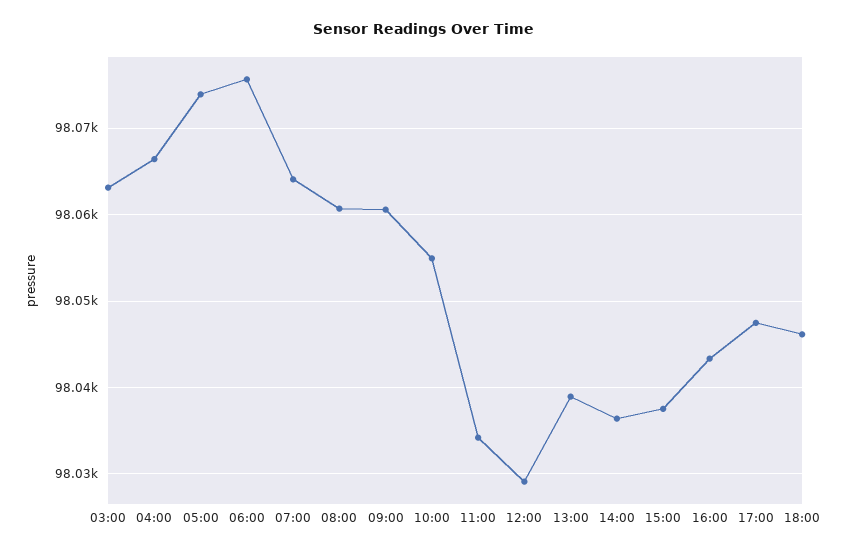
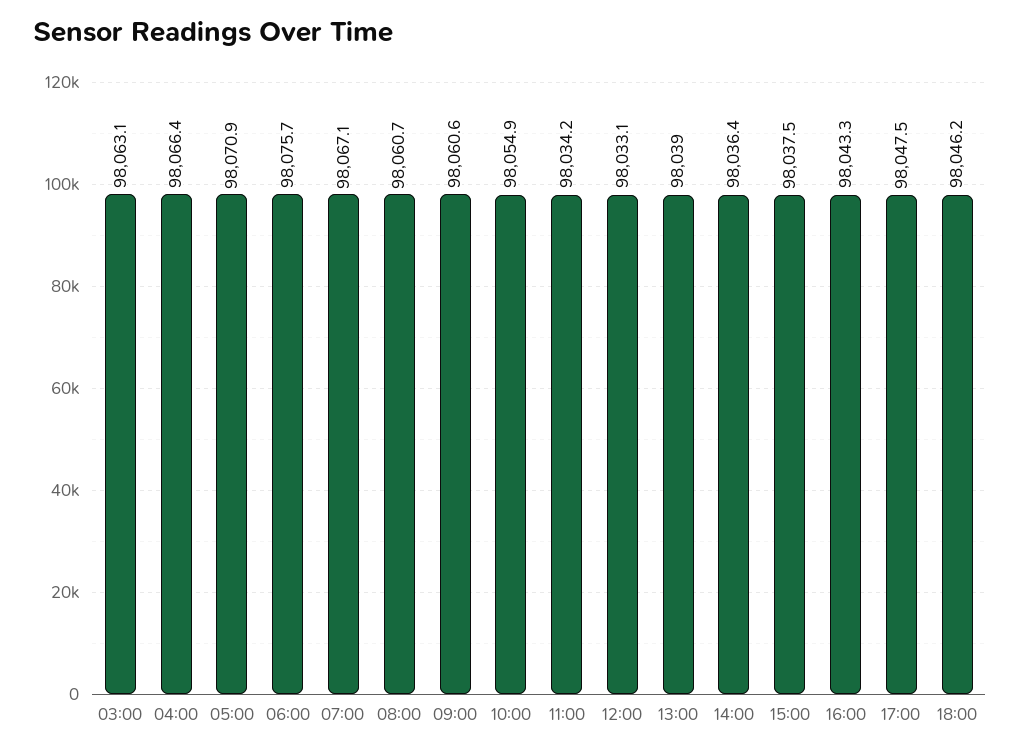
05:00: 98074 -> 98070.9
07:00: 98064 -> 98067.1
12:00: 98029 -> 98033.1

